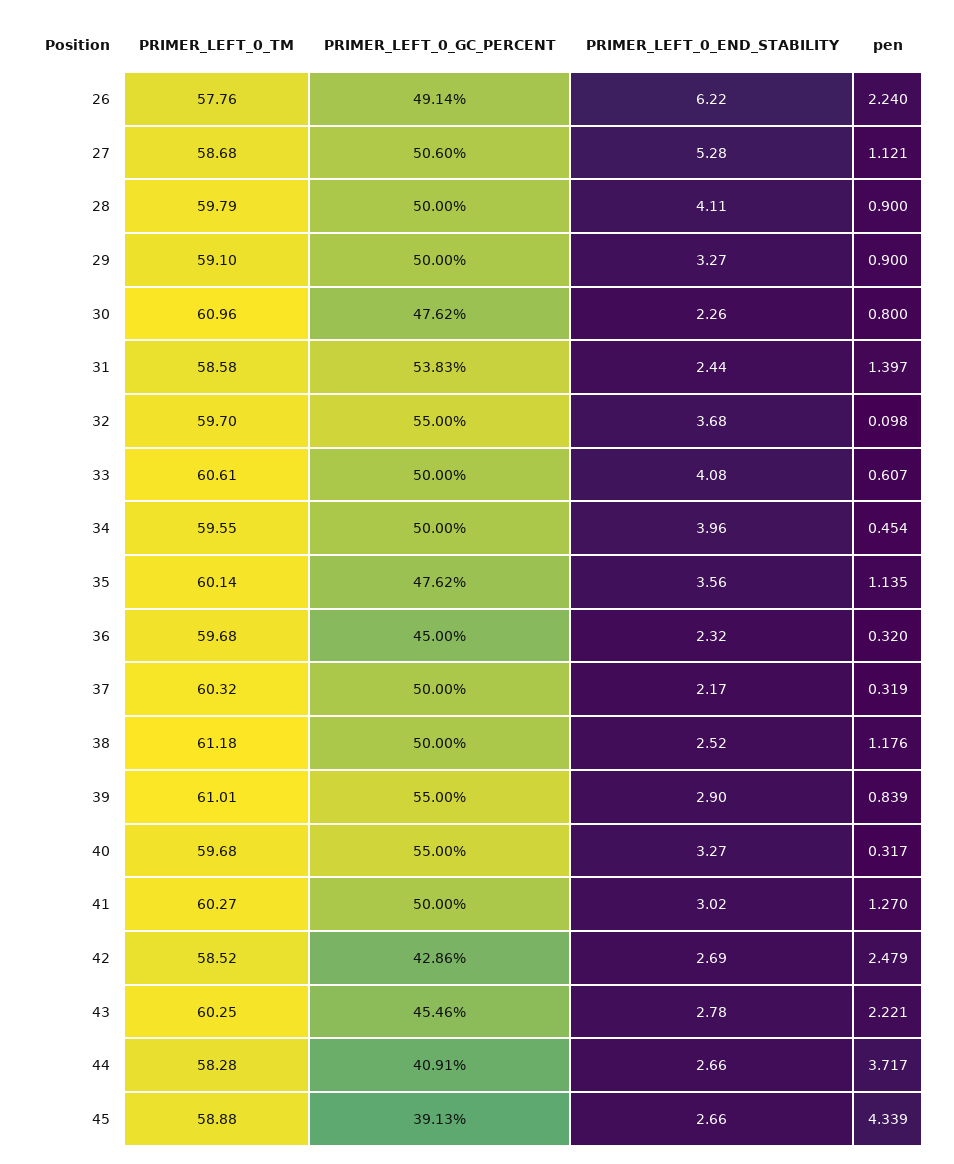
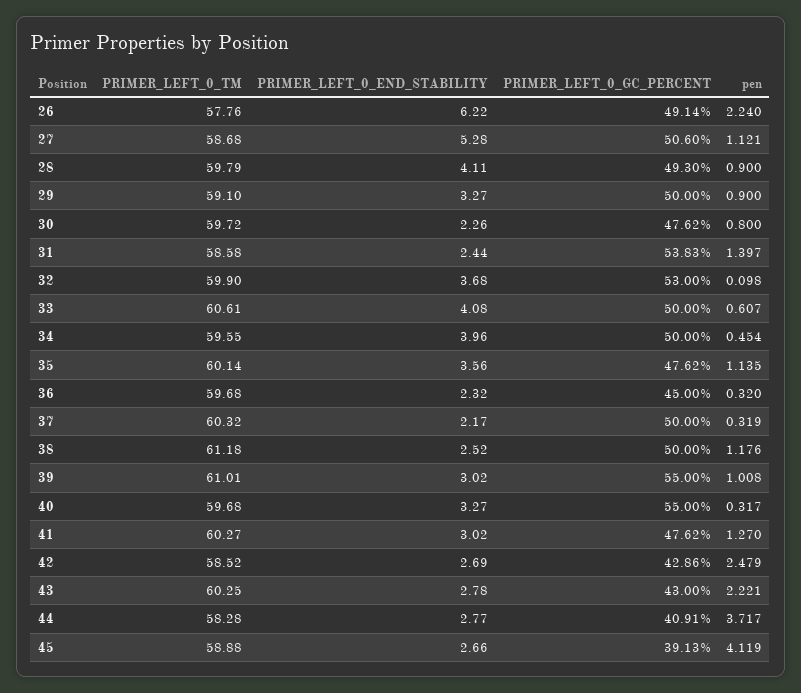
PRIMER_LEFT_0_GC_PERCENT, 28: 50 -> 49.3
PRIMER_LEFT_0_TM, 30: 60.96 -> 59.72
PRIMER_LEFT_0_TM, 32: 59.7 -> 59.9
PRIMER_LEFT_0_GC_PERCENT, 32: 55 -> 53
PRIMER_LEFT_0_END_STABILITY, 39: 2.9 -> 3.02
pen, 39: 0.839 -> 1.008
PRIMER_LEFT_0_GC_PERCENT, 41: 50 -> 47.62
PRIMER_LEFT_0_GC_PERCENT, 43: 45.46 -> 43
PRIMER_LEFT_0_END_STABILITY, 44: 2.66 -> 2.77
pen, 45: 4.339 -> 4.119

